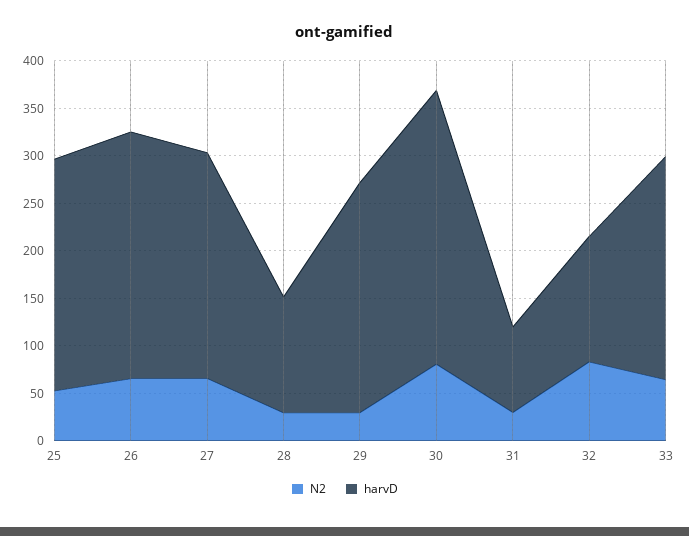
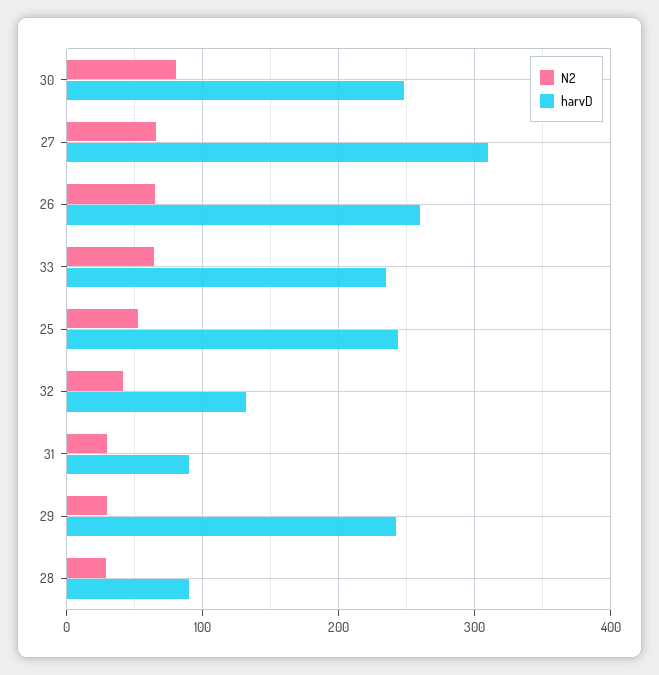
harvD, 27: 240 -> 310
harvD, 28: 120 -> 90
harvD, 30: 290 -> 250
N2, 32: 80 -> 40

